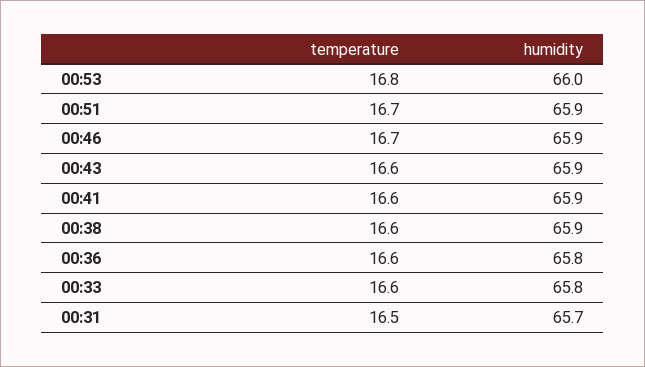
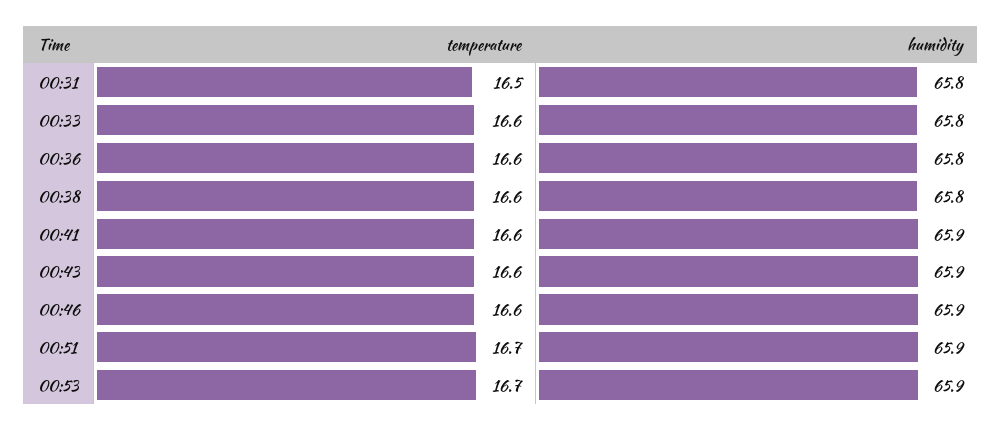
temperature, 00:53: 16.8 -> 16.7
humidity, 00:53: 66 -> 65.9
temperature, 00:46: 16.7 -> 16.6
humidity, 00:38: 65.9 -> 65.8
humidity, 00:31: 65.7 -> 65.8

